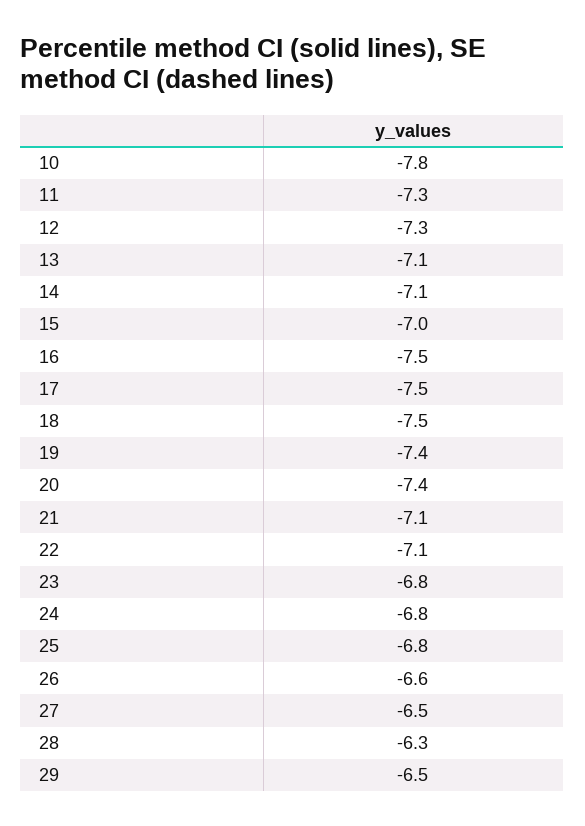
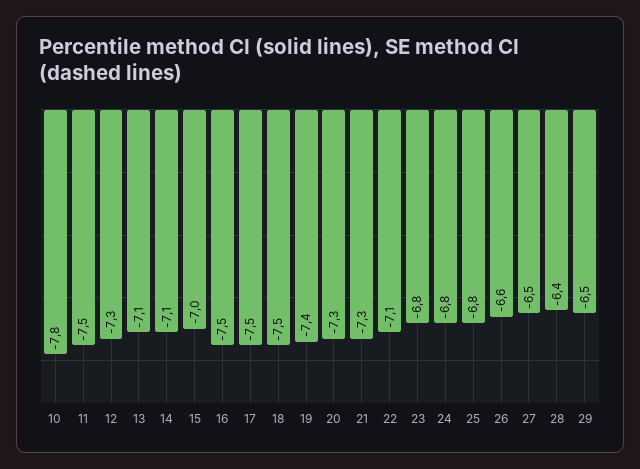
11: -7.3 -> -7.5
20: -7.4 -> -7.3
21: -7.1 -> -7.3
28: -6.3 -> -6.4

